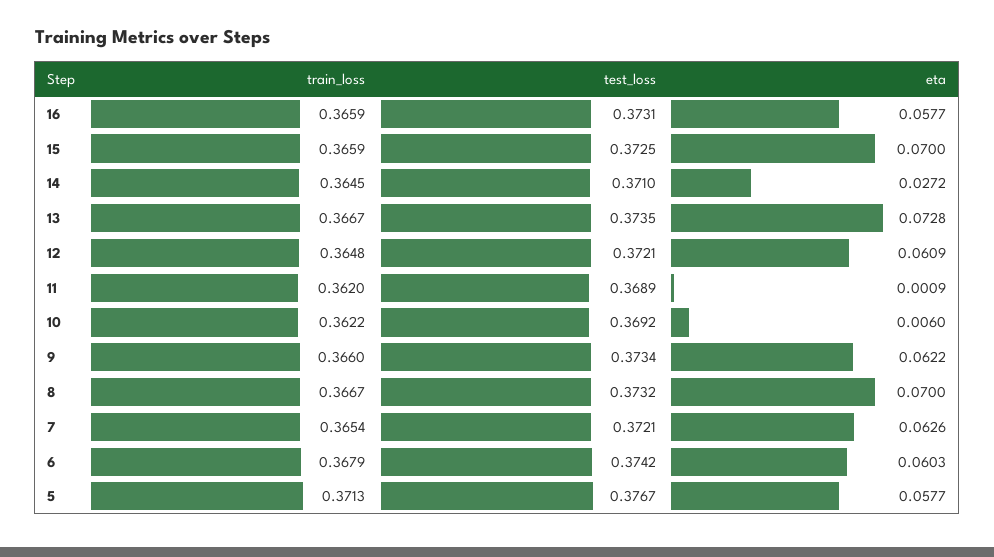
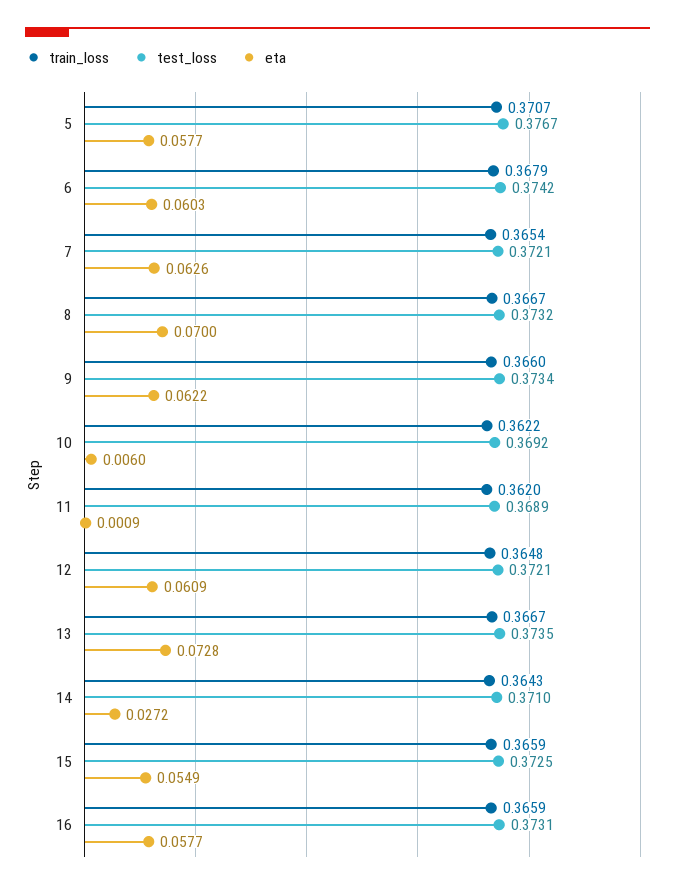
eta, 15: 0.07 -> 0.0549
train_loss, 14: 0.3645 -> 0.3643
train_loss, 5: 0.3713 -> 0.3707

